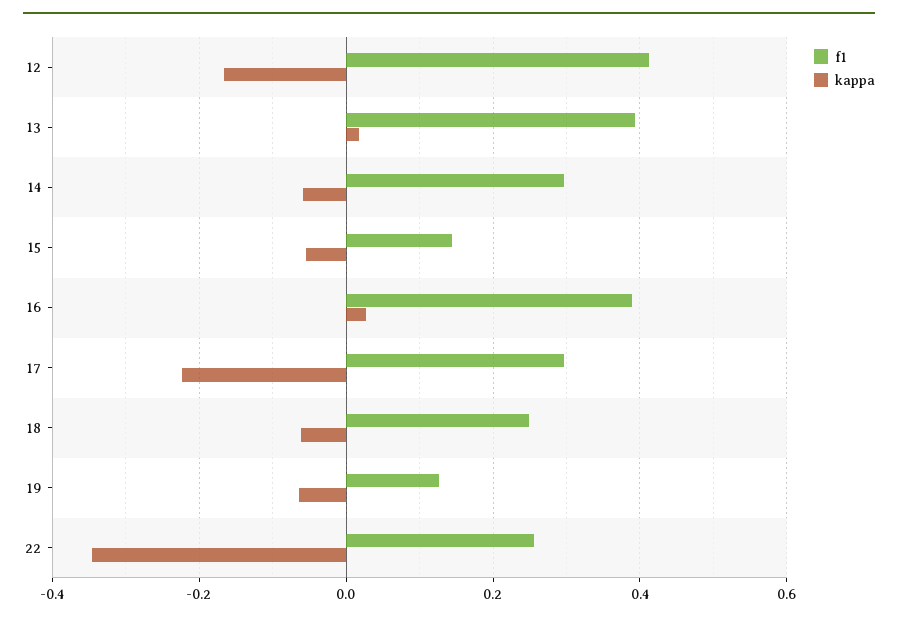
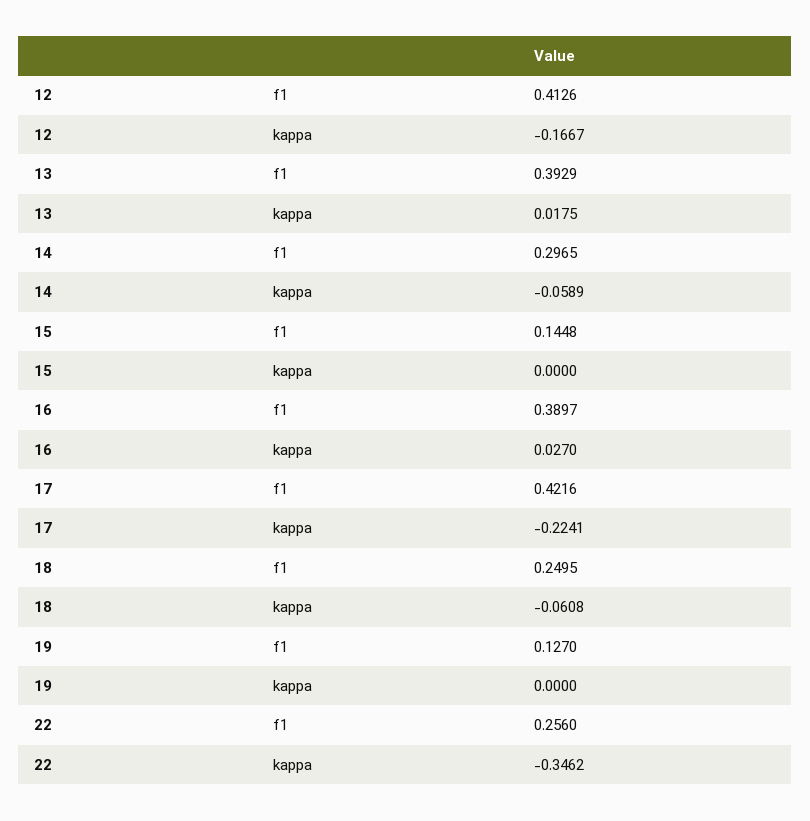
kappa, 15: -0.06 -> 0
f1, 17: 0.3 -> 0.4216
kappa, 19: -0.06 -> 0

